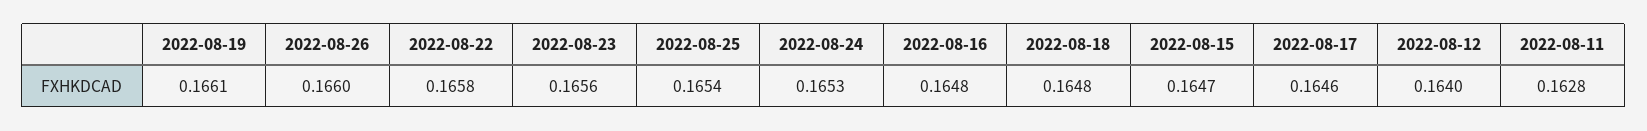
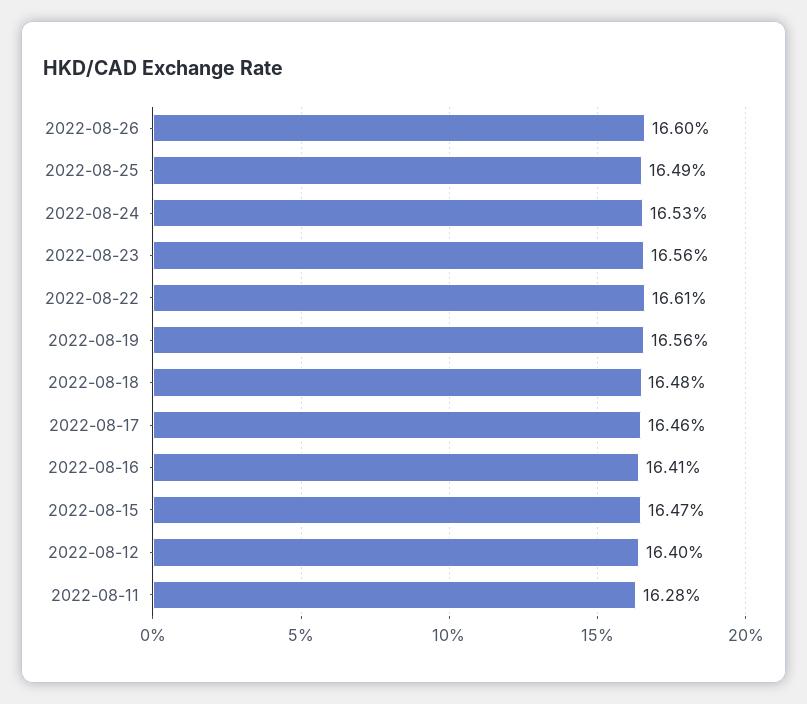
2022-08-19: 0.1661 -> 0.1656
2022-08-22: 0.1658 -> 0.1661
2022-08-25: 0.1654 -> 0.1649
2022-08-16: 0.1648 -> 0.1641

